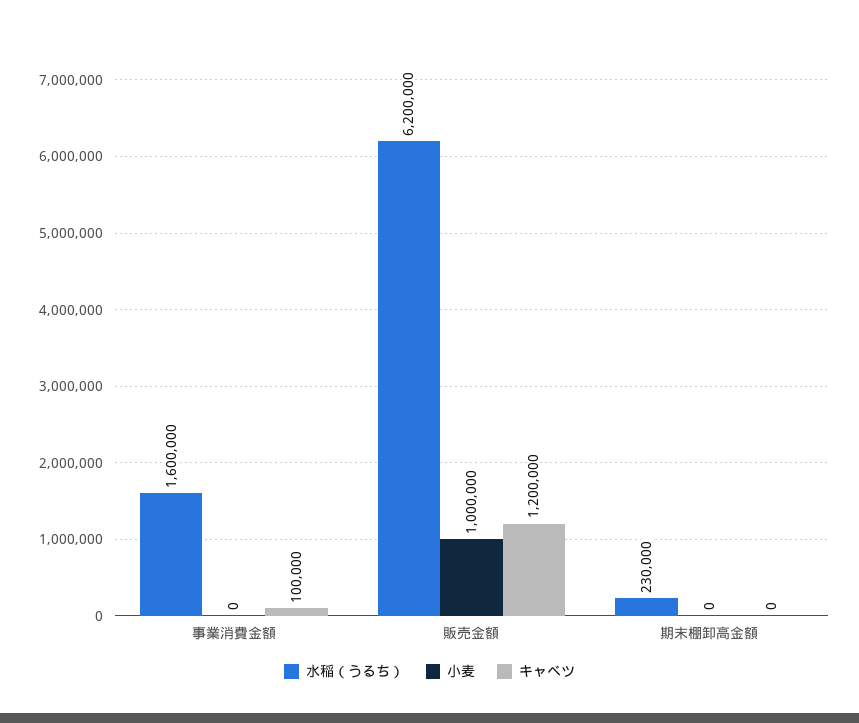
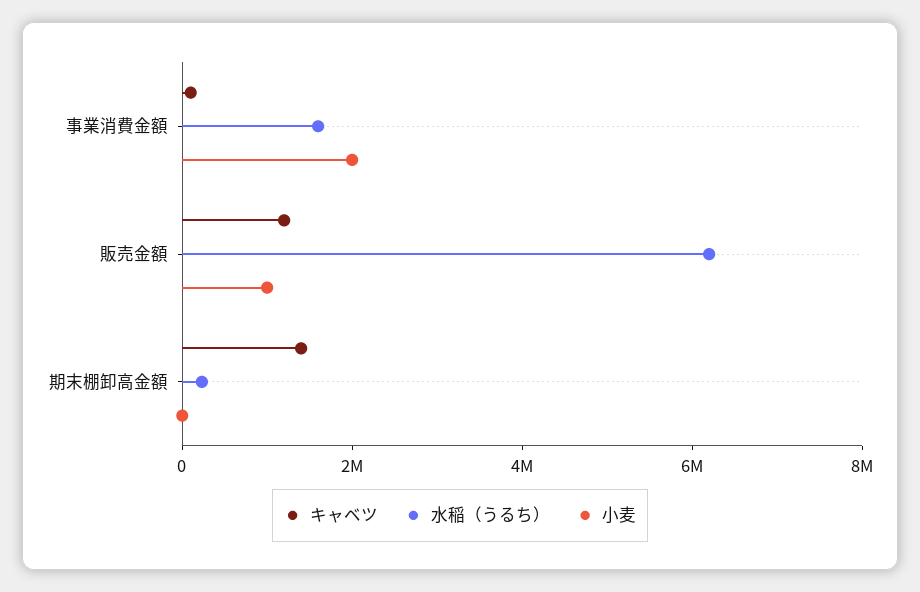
小麦, 事業消費金額: 0 -> 2000000
キャベツ, 期末棚卸高金額: 0 -> 1500000

